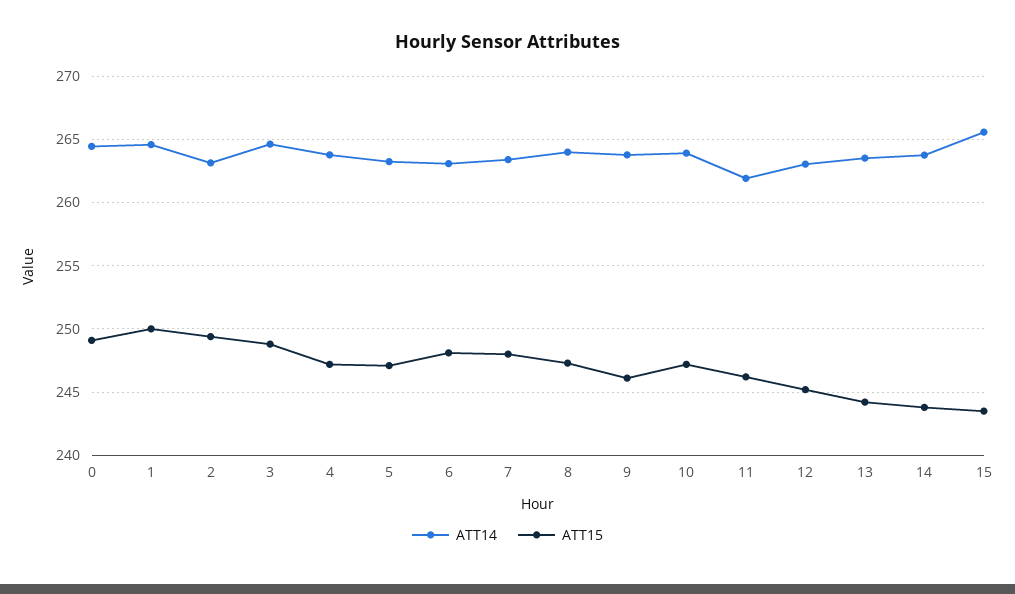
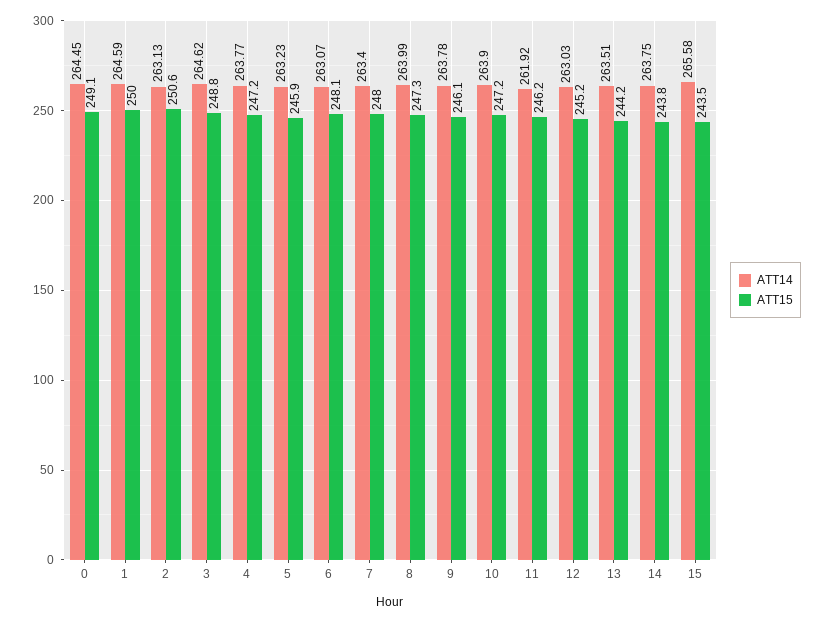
ATT15, 2: 249.5 -> 250.6
ATT15, 5: 247 -> 245.9

